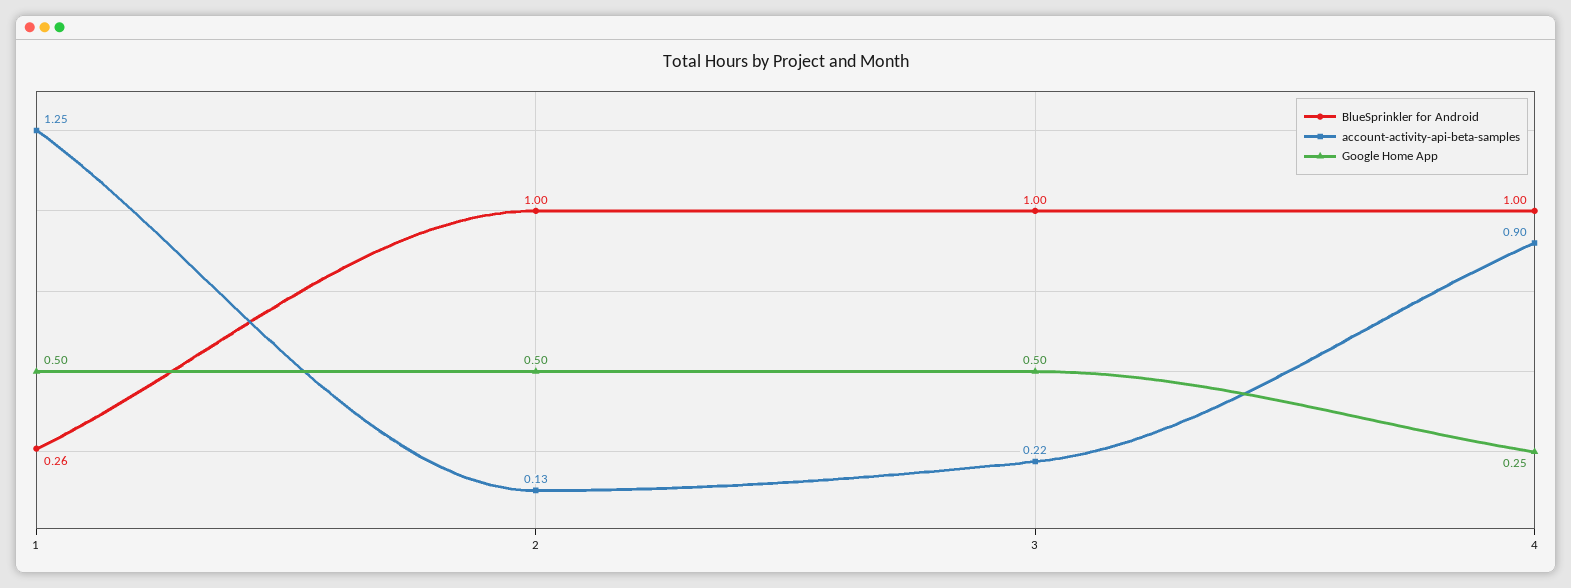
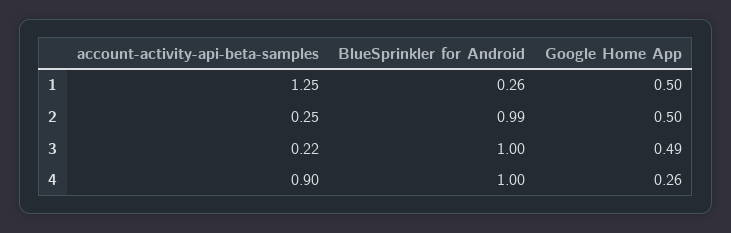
BlueSprinkler for Android, 2: 1 -> 0.99
account-activity-api-beta-samples, 2: 0.13 -> 0.25
Google Home App, 3: 0.5 -> 0.49
Google Home App, 4: 0.25 -> 0.26

